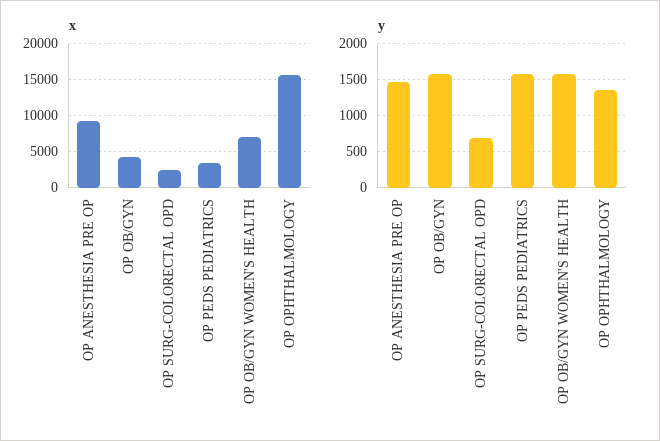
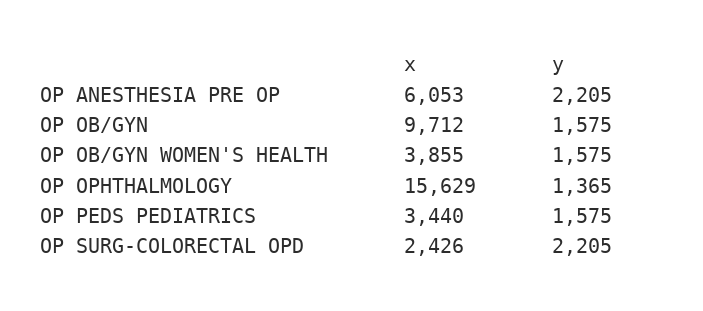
x, OP ANESTHESIA PRE OP: 9000 -> 6053
x, OP OB/GYN: 4000 -> 9712
x, OP OB/GYN WOMEN'S HEALTH: 7000 -> 3855
y, OP ANESTHESIA PRE OP: 1500 -> 2205
y, OP SURG-COLORECTAL OPD: 700 -> 2205

